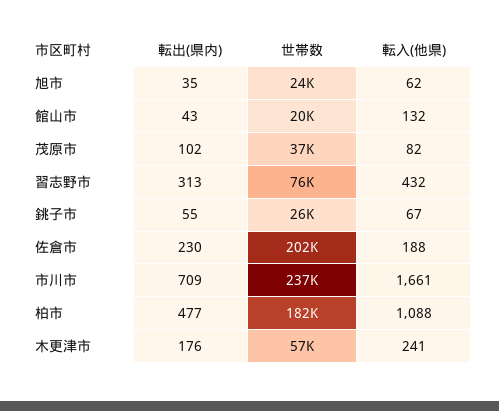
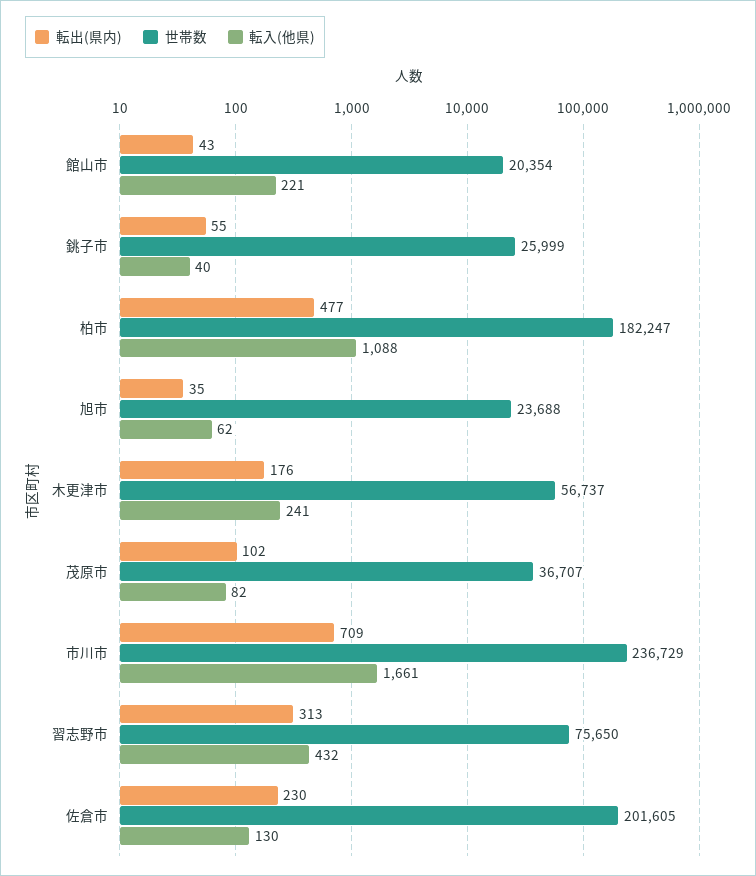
転入(他県), 館山市: 132 -> 221
転入(他県), 銚子市: 67 -> 40
転入(他県), 佐倉市: 188 -> 130

